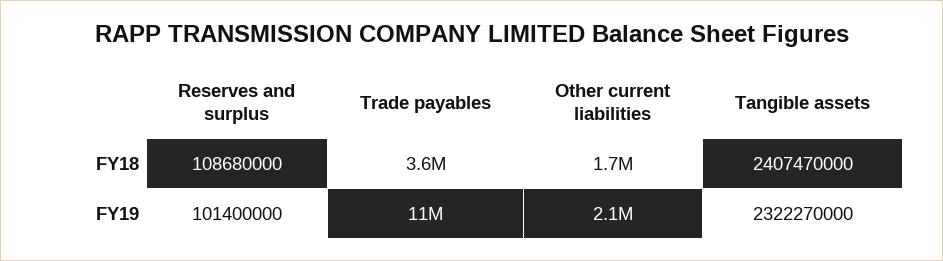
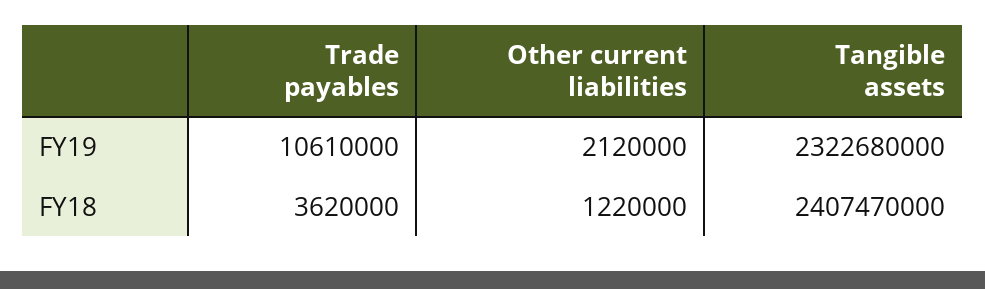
Reserves and surplus, FY18: 108680000 -> none
Other current liabilities, FY18: 1700000 -> 1220000
Reserves and surplus, FY19: 101400000 -> none
Tangible assets, FY19: 2322270000 -> 2322680000

